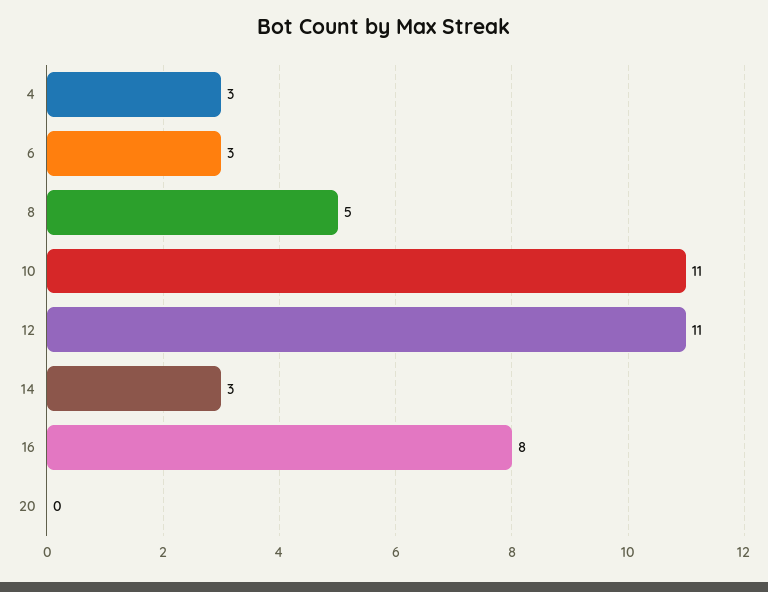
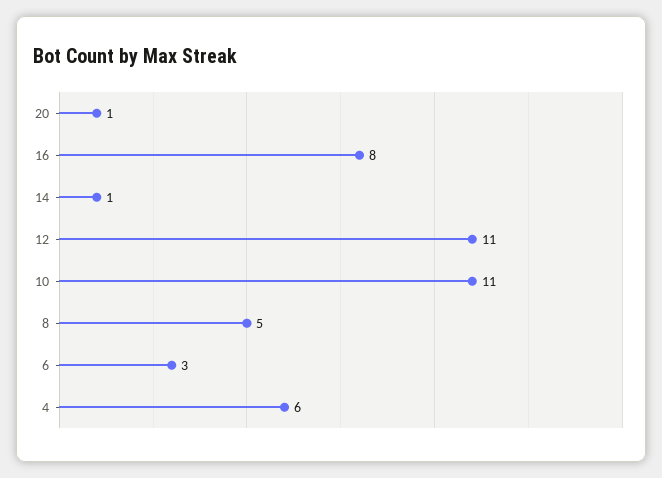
4: 3 -> 6
14: 3 -> 1
20: 0 -> 1

